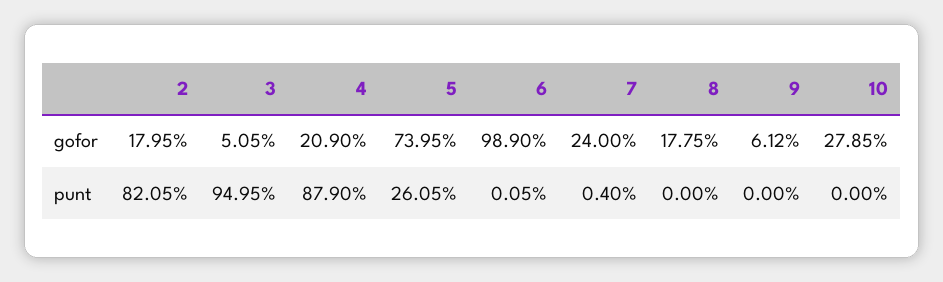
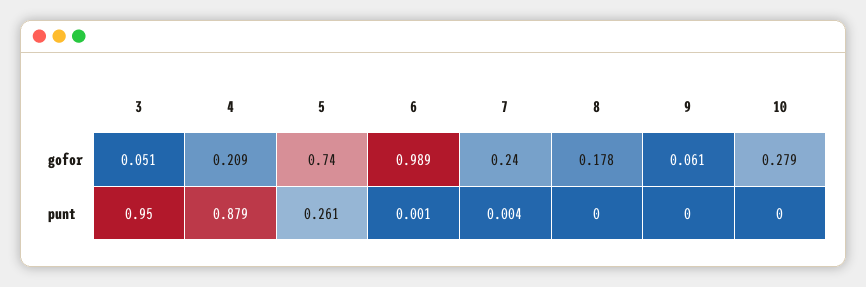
2, gofor: 0.1795 -> none
2, punt: 0.8205 -> none

